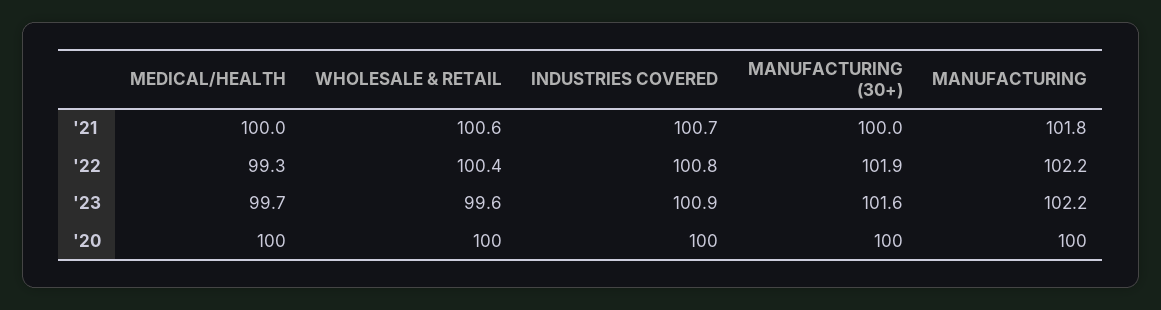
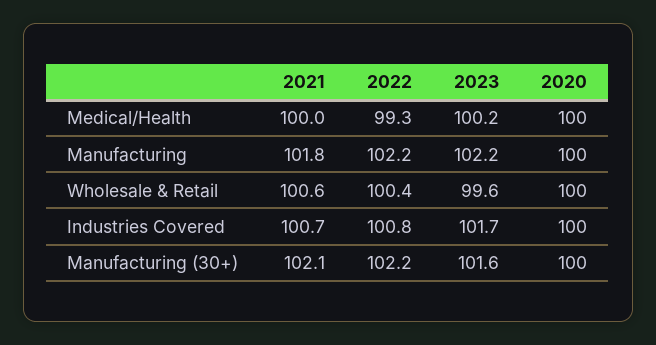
MANUFACTURING (30+), '21: 100 -> 102.1
MANUFACTURING (30+), '22: 101.9 -> 102.2
MEDICAL/HEALTH, '23: 99.7 -> 100.2
INDUSTRIES COVERED, '23: 100.9 -> 101.7

